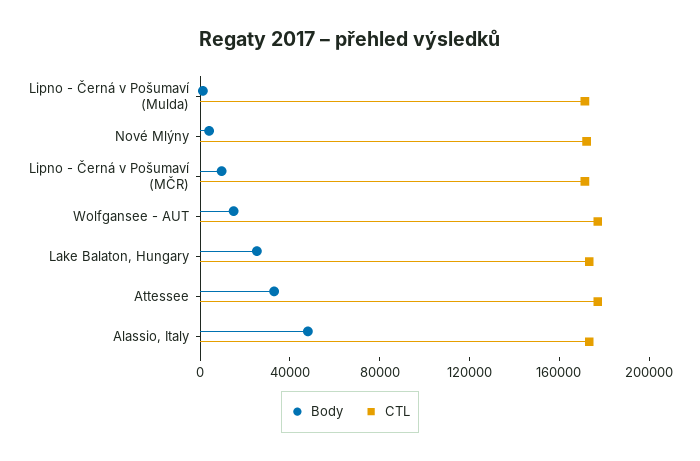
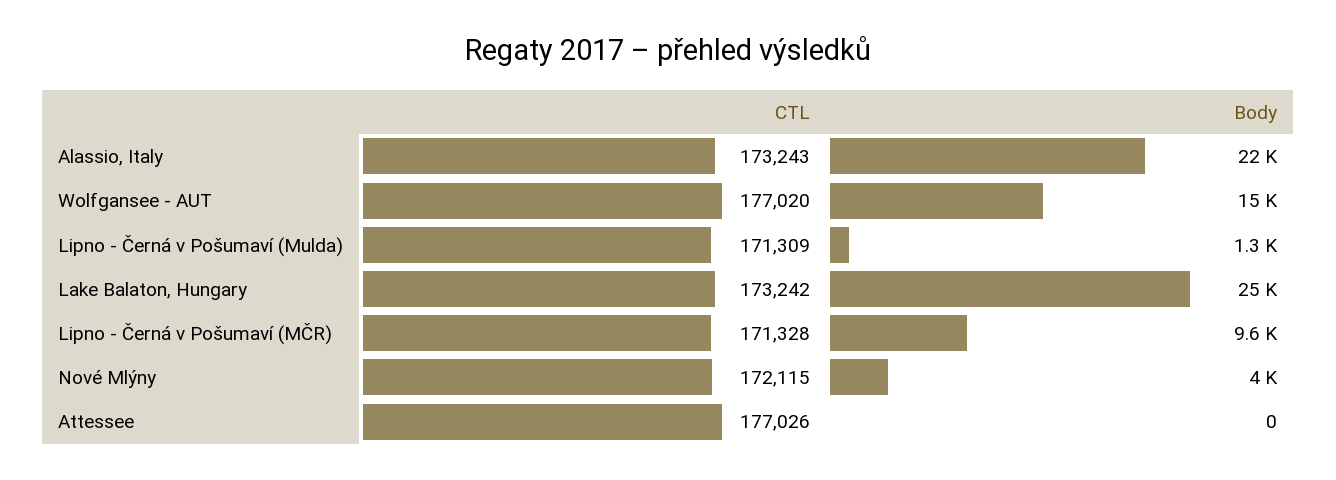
Body, Attessee: 30000 -> 0
Body, Alassio, Italy: 50000 -> 22000

